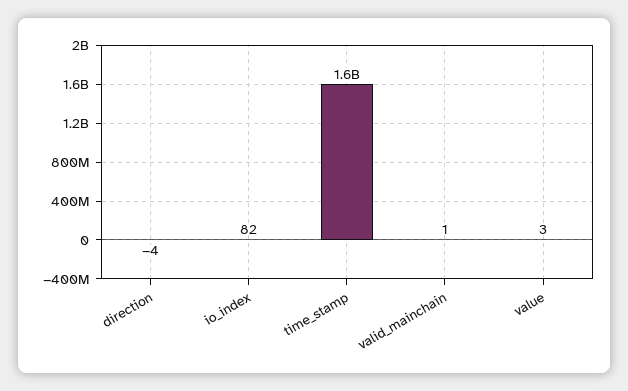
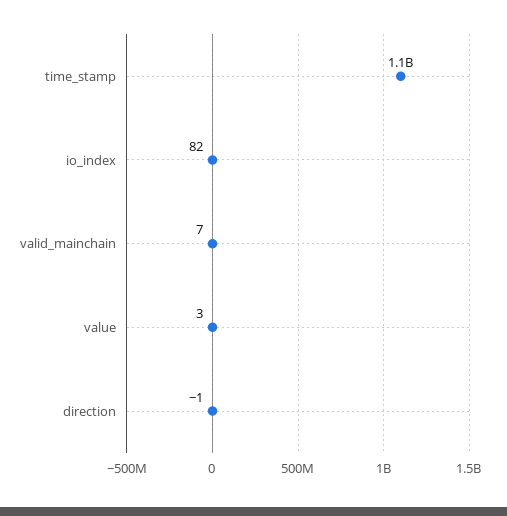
direction: -4 -> -1
time_stamp: 1600000000 -> 1100000000
valid_mainchain: 1 -> 7

